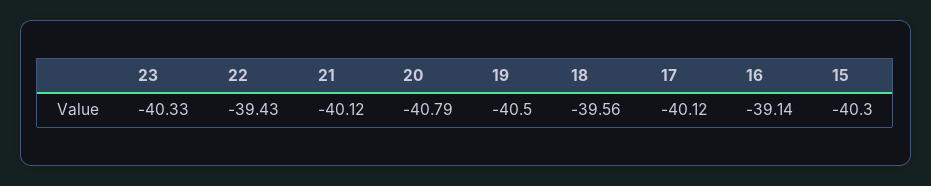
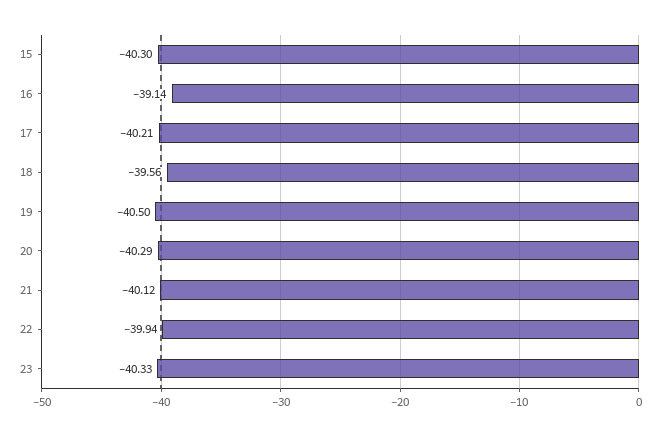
22: -39.43 -> -39.94
20: -40.79 -> -40.29
17: -40.12 -> -40.21

